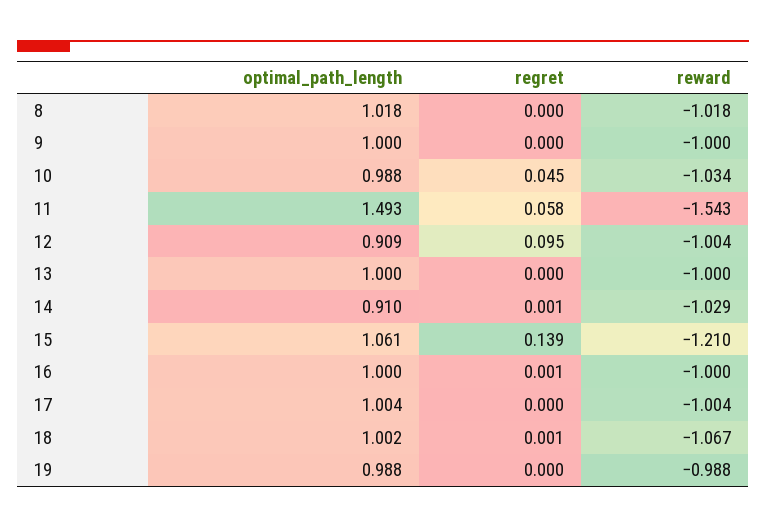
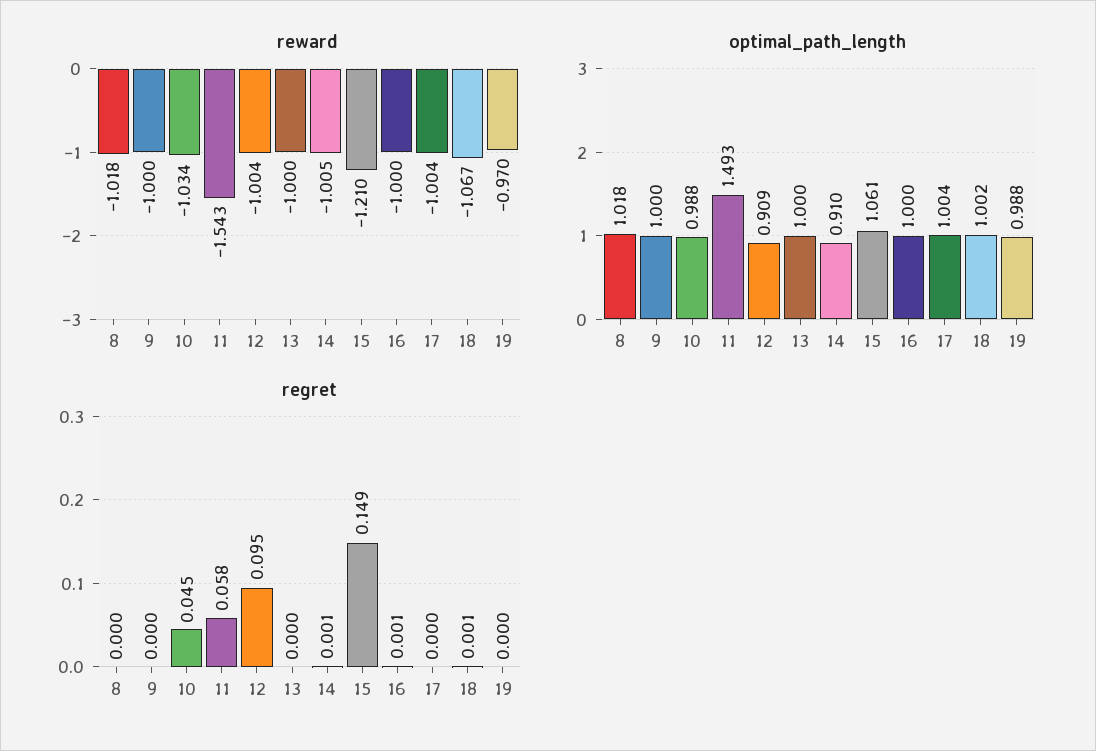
reward, 14: -1.029 -> -1.005
regret, 15: 0.139 -> 0.149
reward, 19: -0.988 -> -0.97

